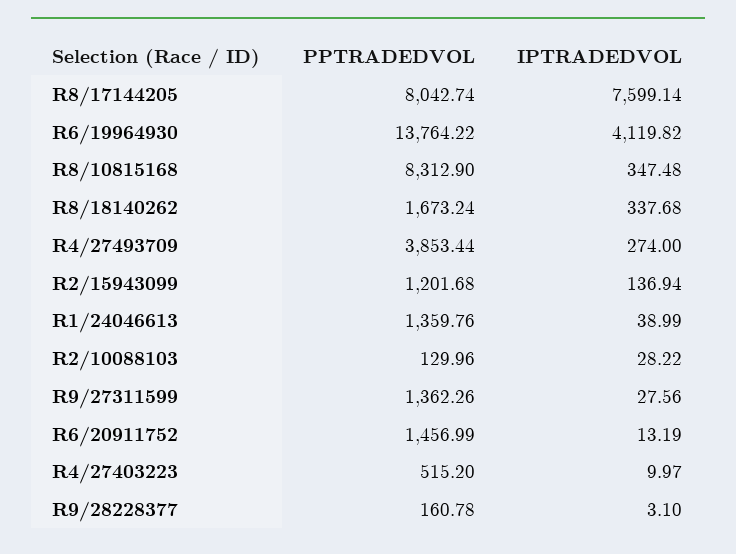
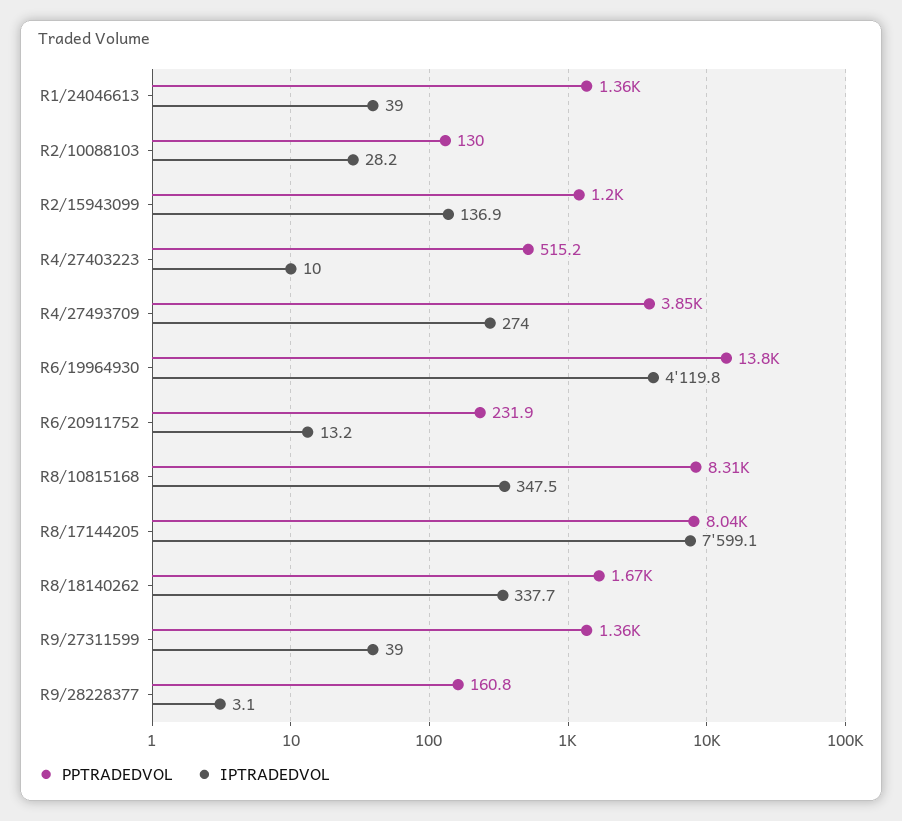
IPTRADEDVOL, R9/27311599: 27.56 -> 39
PPTRADEDVOL, R6/20911752: 1456.99 -> 231.9

